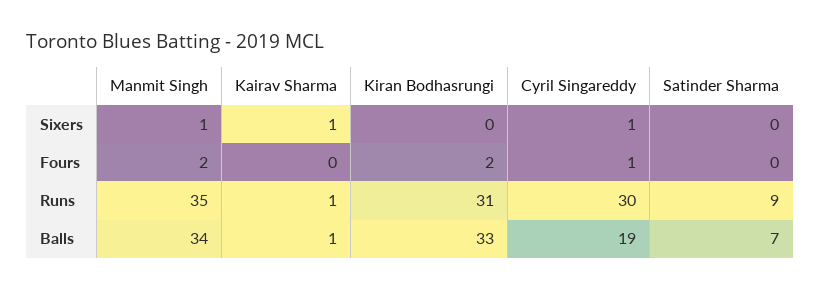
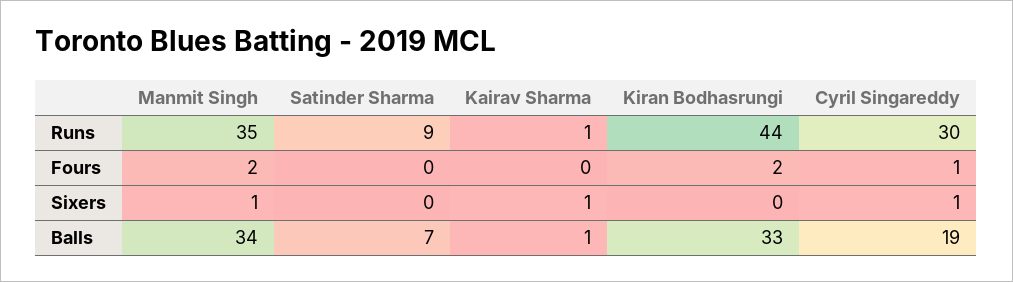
Kiran Bodhasrungi, Runs: 31 -> 44

